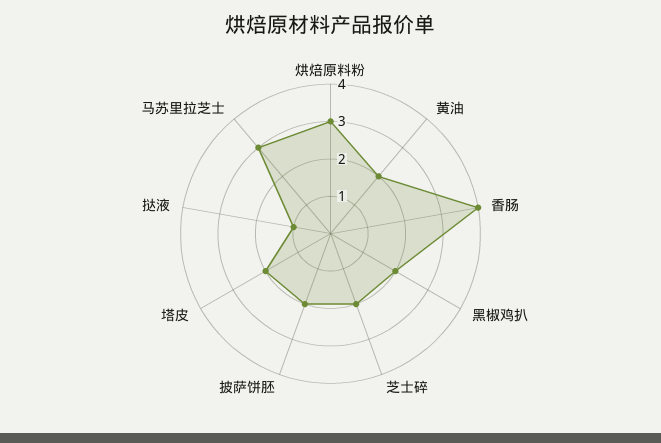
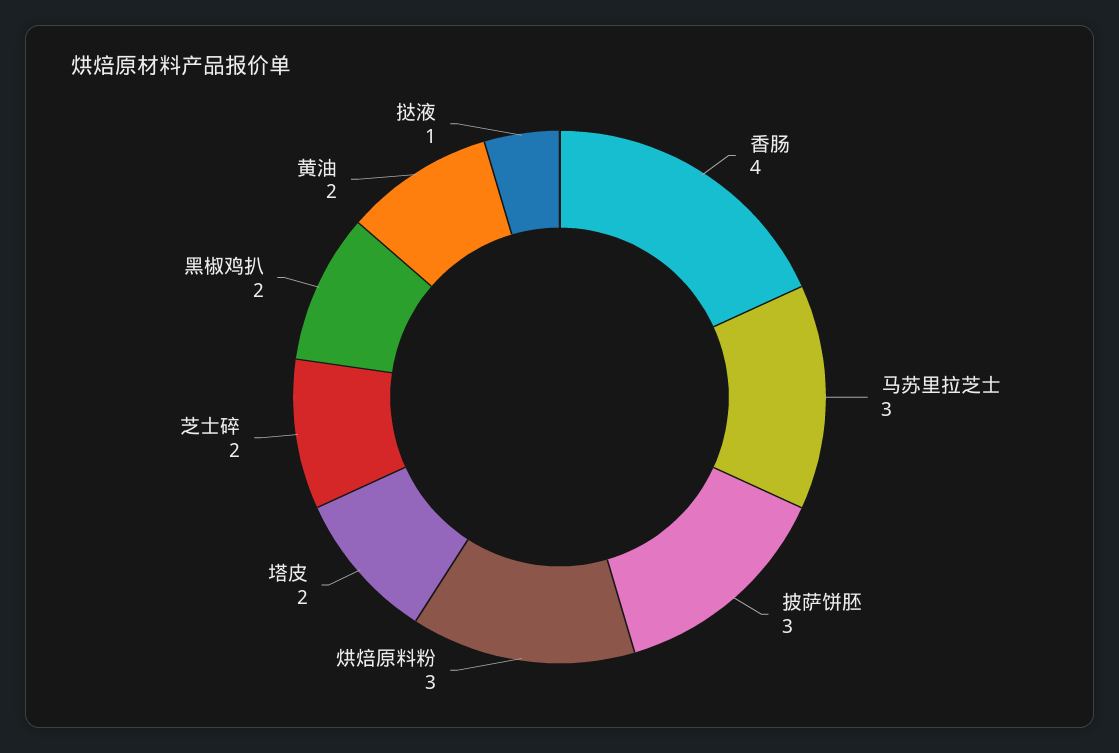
披萨饼胚: 2 -> 3

